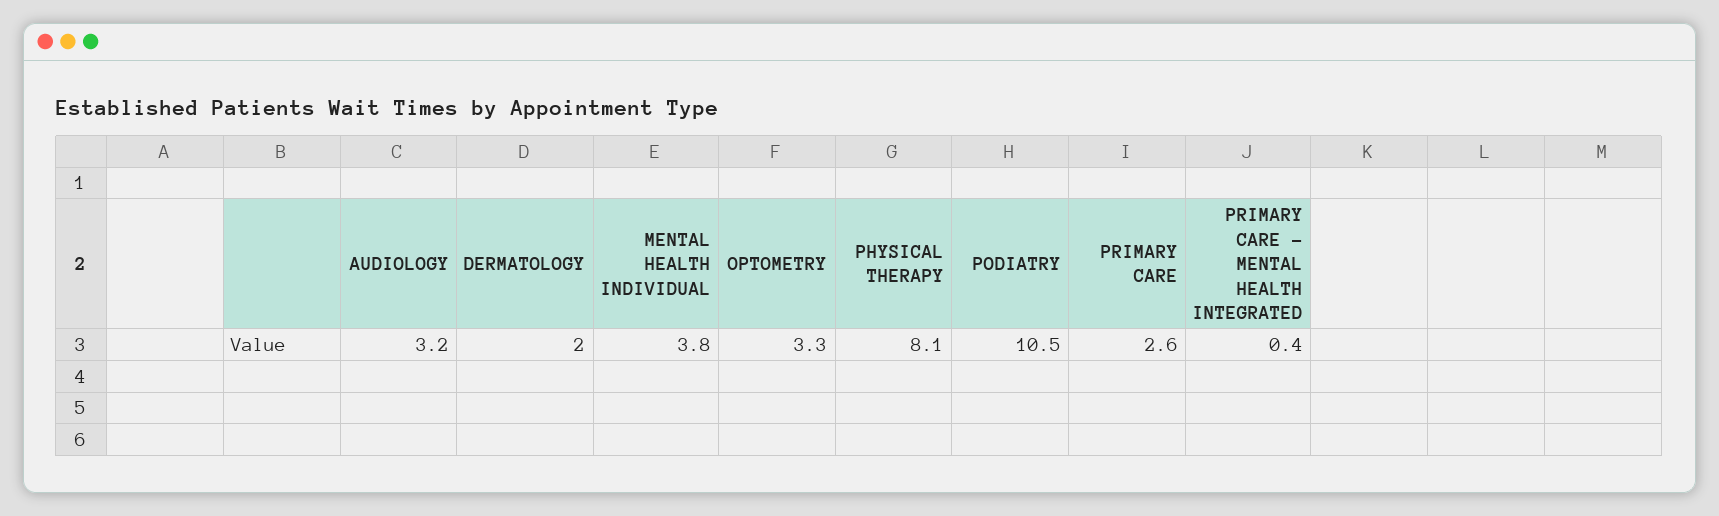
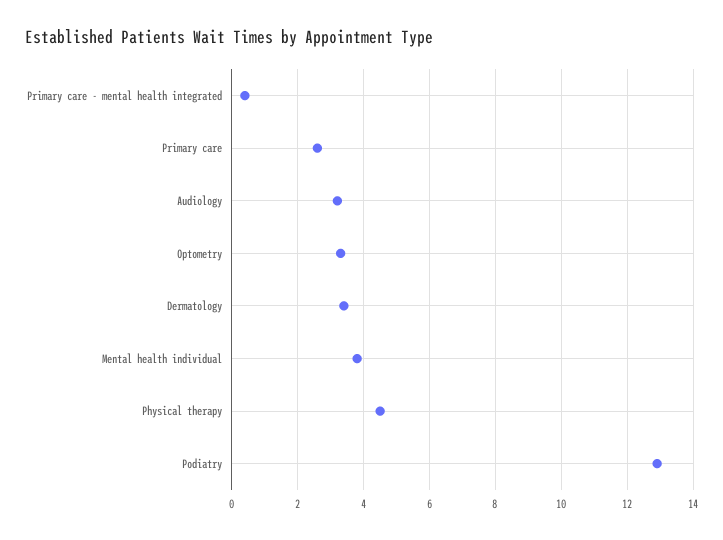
DERMATOLOGY: 2 -> 3.5
PHYSICAL THERAPY: 8.1 -> 4.5
PODIATRY: 10.5 -> 13

